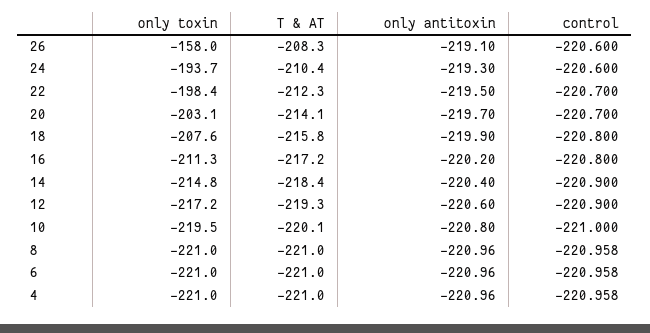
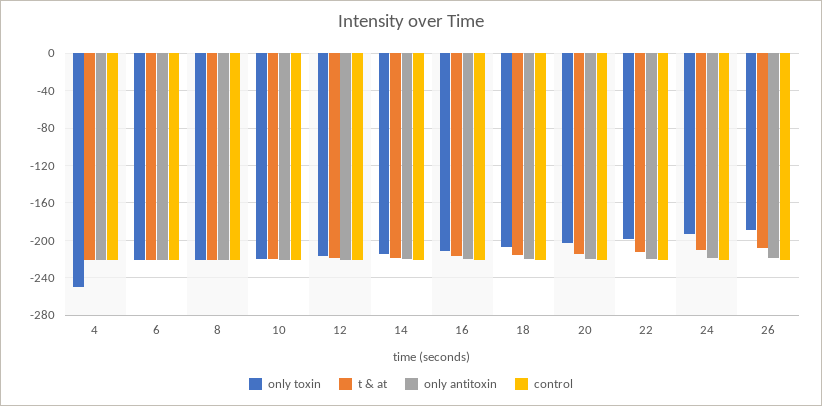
only toxin, 26: -158 -> -190
only toxin, 4: -221 -> -250

